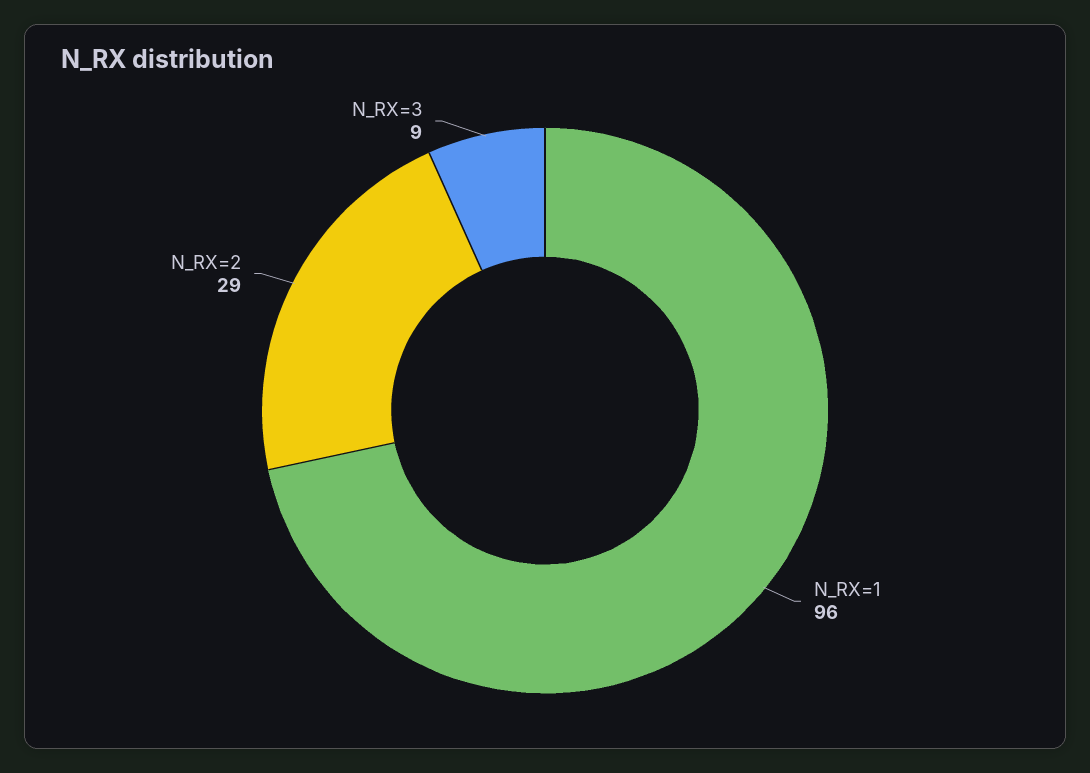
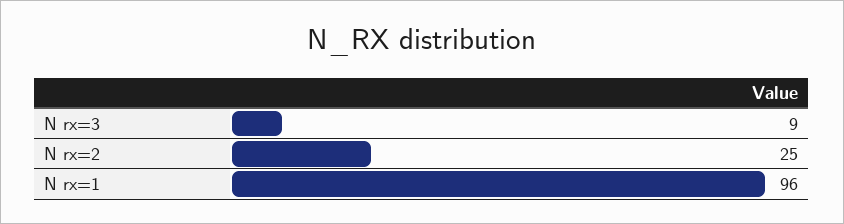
N_RX=2: 29 -> 25

